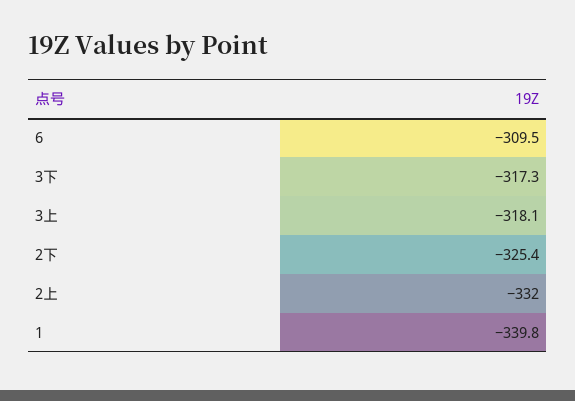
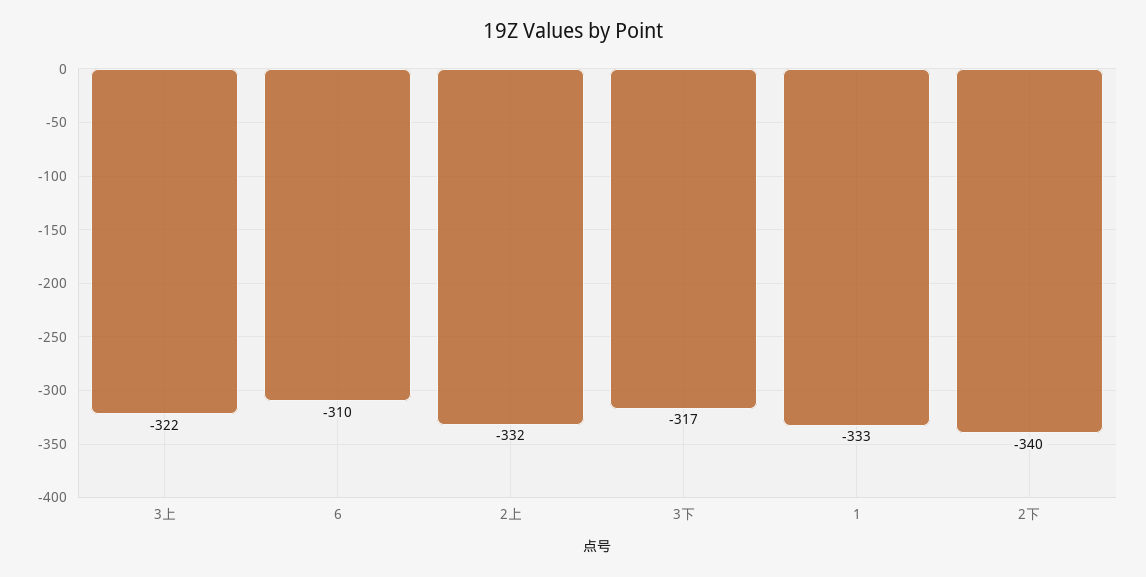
3上: -318.1 -> -322
2下: -325.4 -> -340
1: -339.8 -> -333

